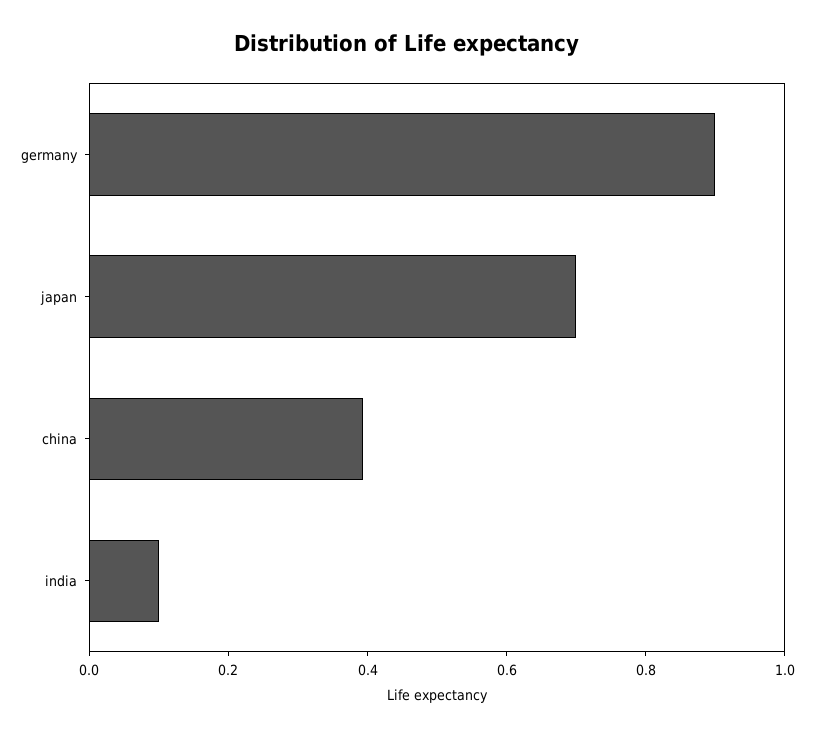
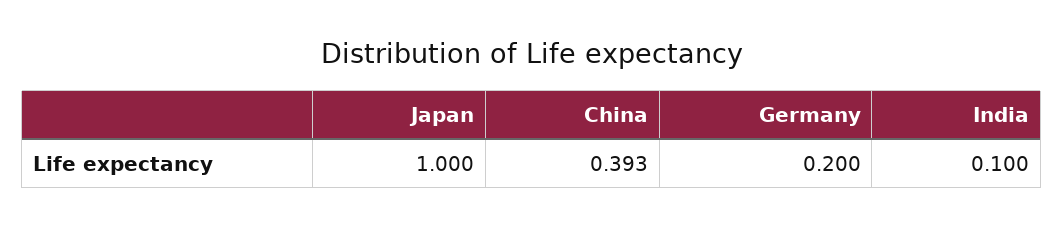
germany: 0.9 -> 0.2
japan: 0.7 -> 1

